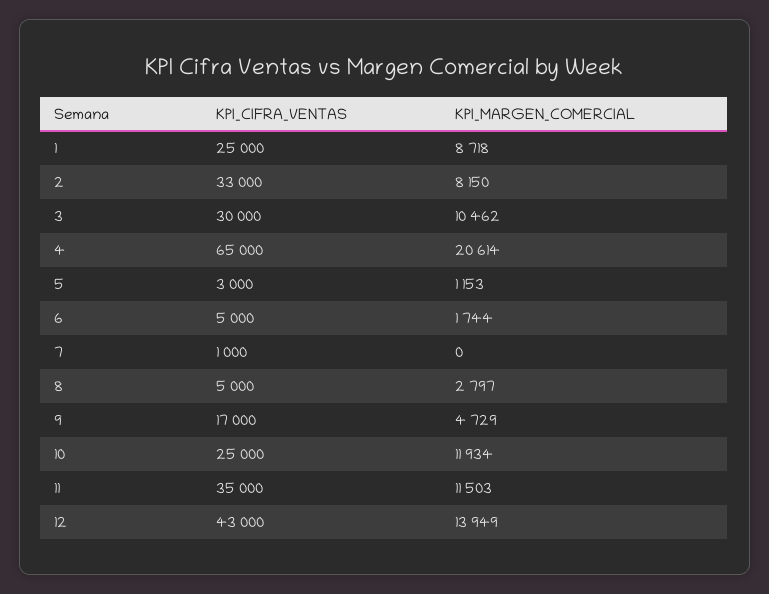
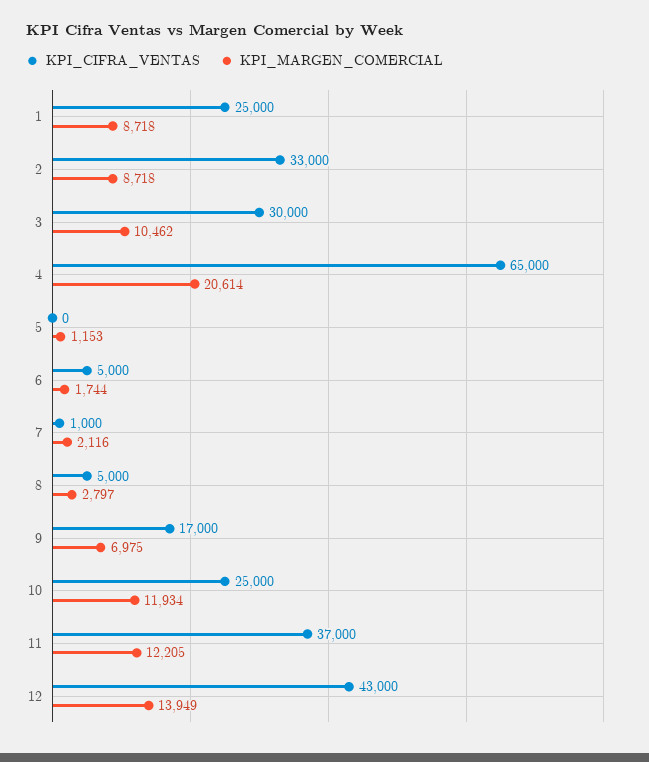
KPI_MARGEN_COMERCIAL, 2: 8150 -> 8718
KPI_CIFRA_VENTAS, 5: 3000 -> 0
KPI_MARGEN_COMERCIAL, 7: 0 -> 2116
KPI_MARGEN_COMERCIAL, 9: 4729 -> 6975
KPI_CIFRA_VENTAS, 11: 35000 -> 37000
KPI_MARGEN_COMERCIAL, 11: 11503 -> 12205

